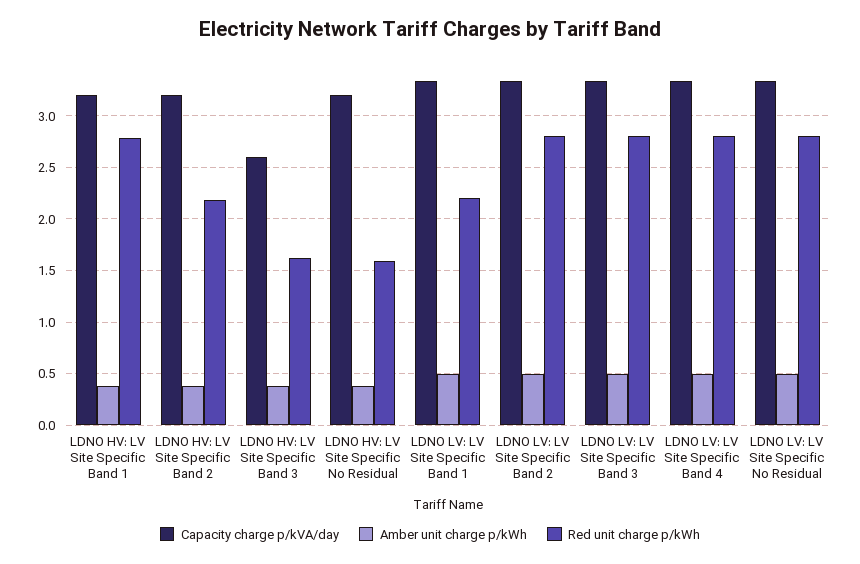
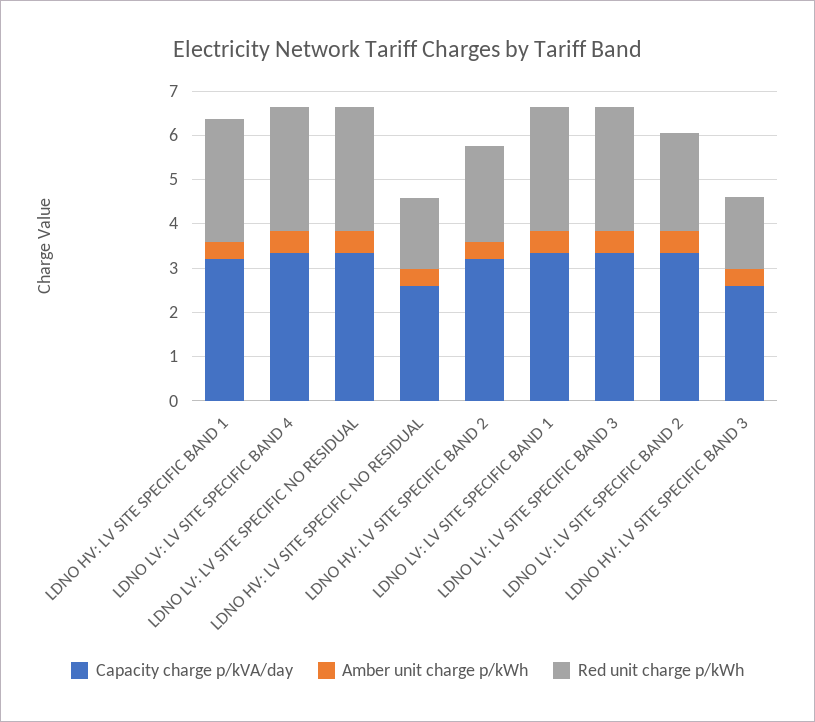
Capacity charge p/kVA/day, LDNO HV: LV Site Specific No Residual: 3.2 -> 2.6
Red unit charge p/kWh, LDNO LV: LV Site Specific Band 1: 2.2 -> 2.8
Red unit charge p/kWh, LDNO LV: LV Site Specific Band 2: 2.8 -> 2.2

